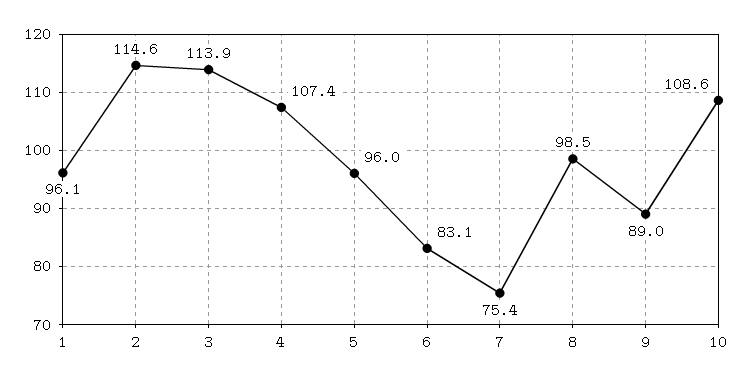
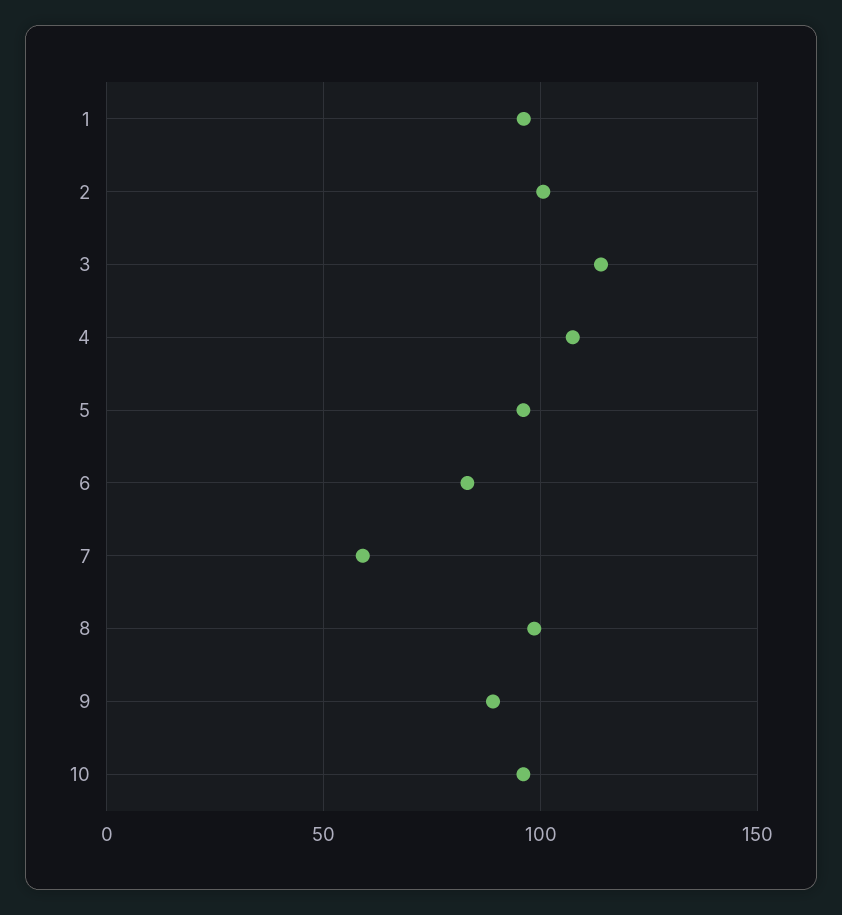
2: 114.6 -> 100
7: 75.4 -> 60
10: 108.6 -> 95

